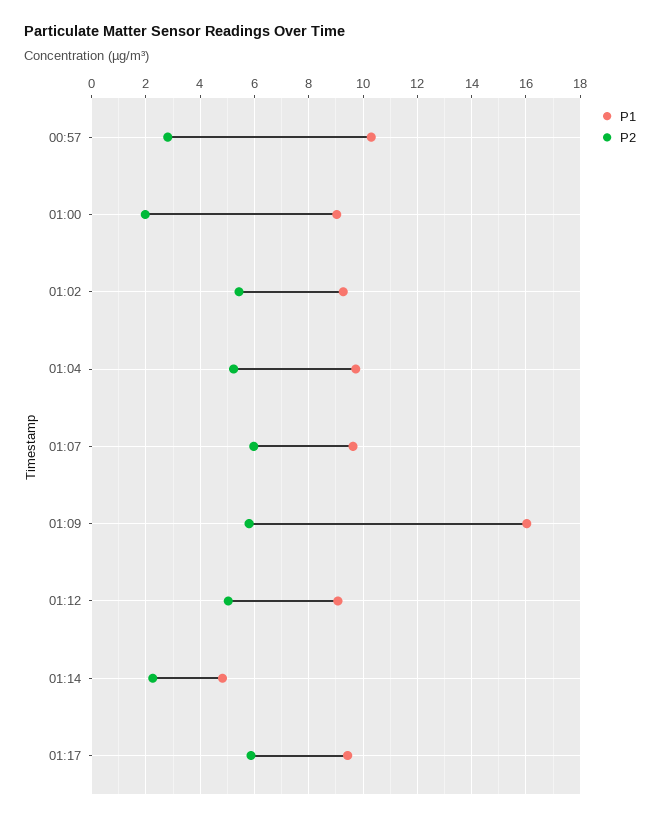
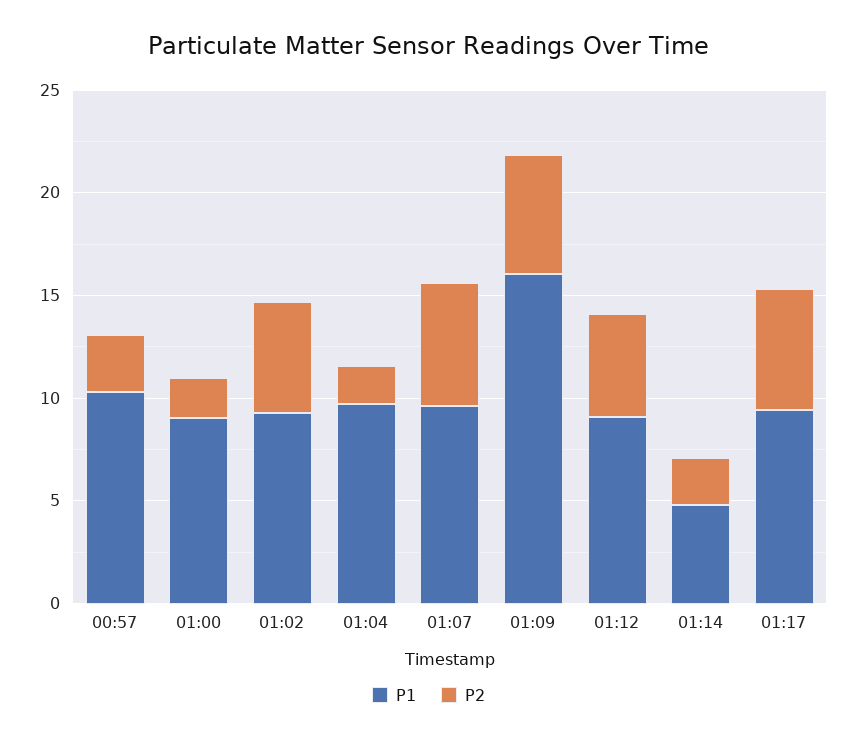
P2, 01:04: 5.25 -> 2

